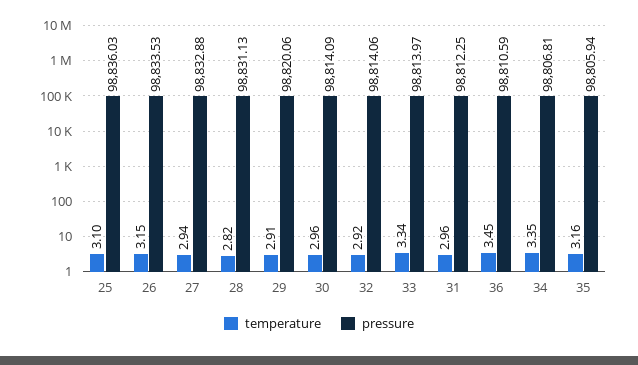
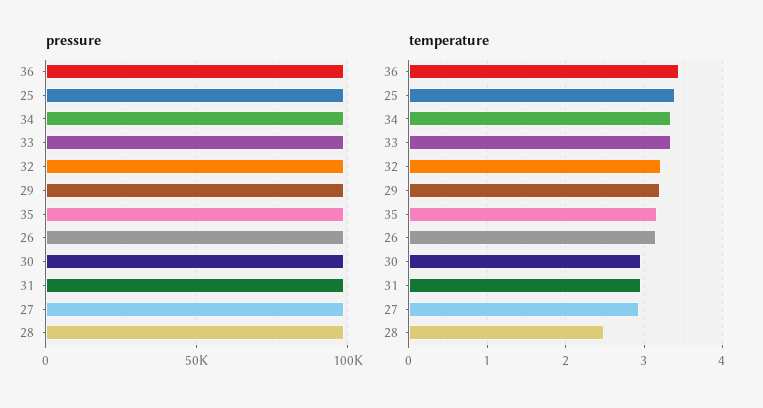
temperature, 25: 3.1 -> 3.4
temperature, 28: 2.82 -> 2.5
temperature, 29: 2.91 -> 3.2
temperature, 32: 2.92 -> 3.2

